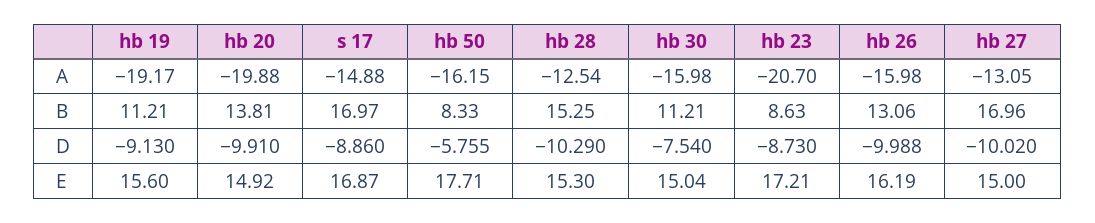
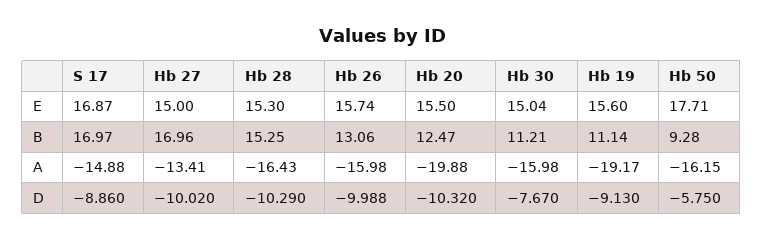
hb 28, A: -12.54 -> -16.43
hb 23, A: -20.7 -> none
hb 27, A: -13.05 -> -13.41
hb 19, B: 11.21 -> 11.14
hb 20, B: 13.81 -> 12.47
hb 50, B: 8.33 -> 9.28
hb 23, B: 8.63 -> none
hb 20, D: -9.91 -> -10.32
hb 50, D: -5.755 -> -5.75
hb 30, D: -7.54 -> -7.67
hb 23, D: -8.73 -> none
hb 20, E: 14.92 -> 15.5
hb 23, E: 17.21 -> none
hb 26, E: 16.19 -> 15.74

